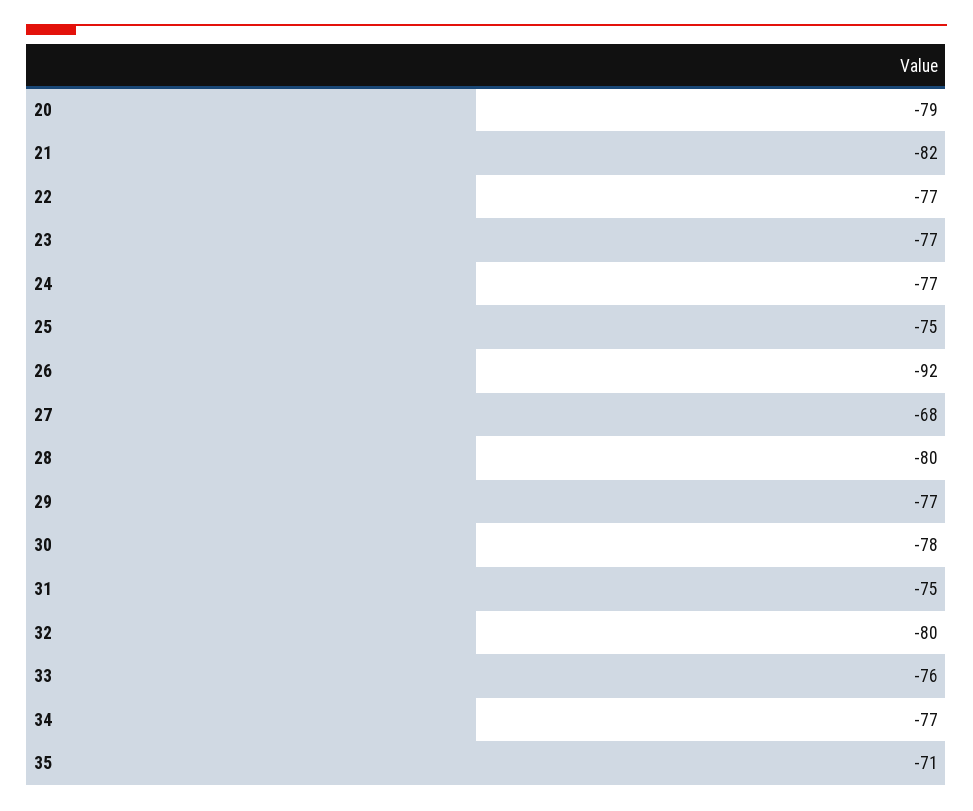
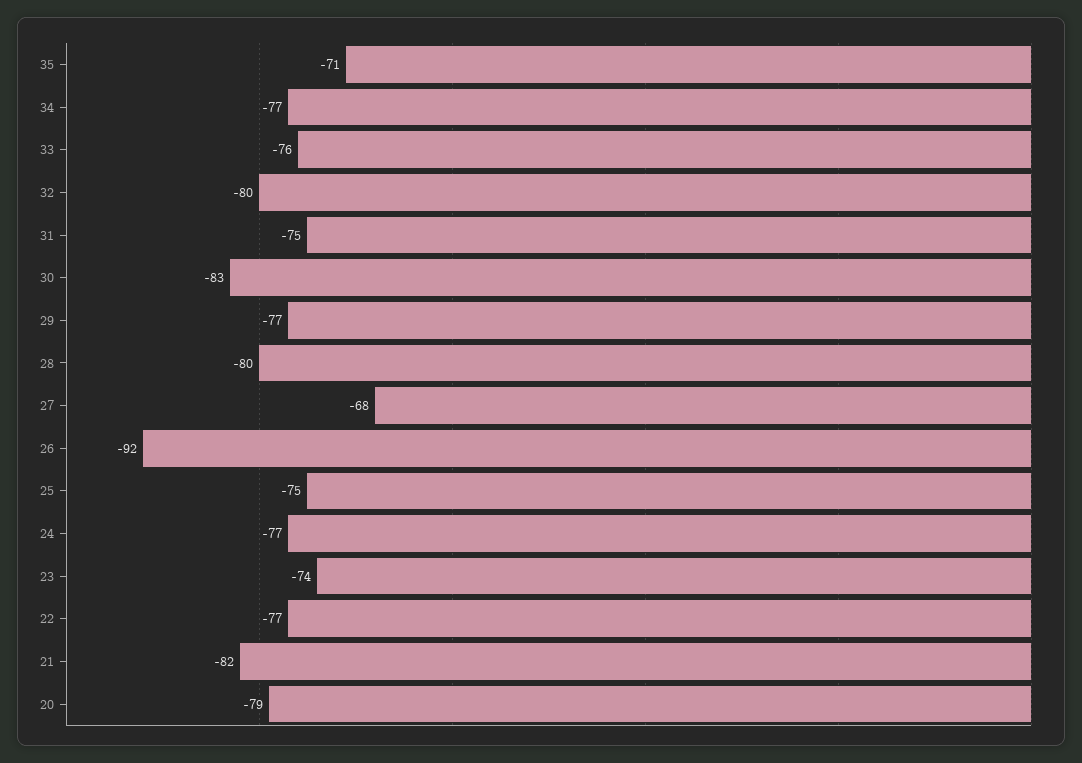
23: -77 -> -74
30: -78 -> -83

